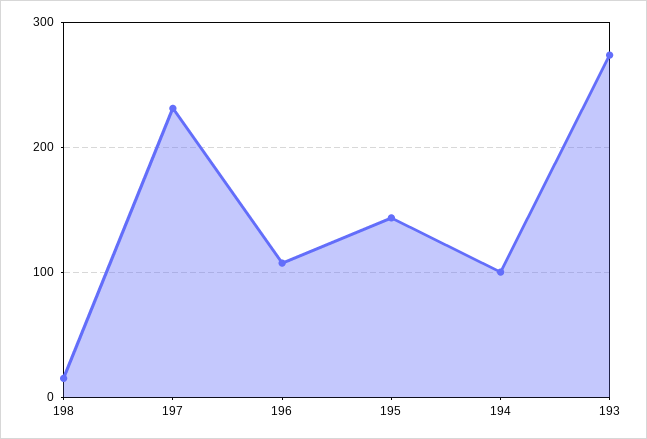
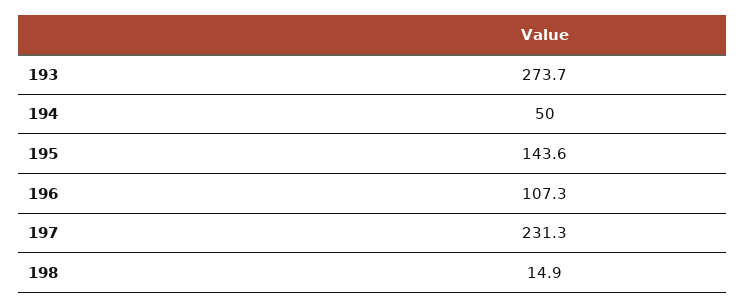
194: 100 -> 50

